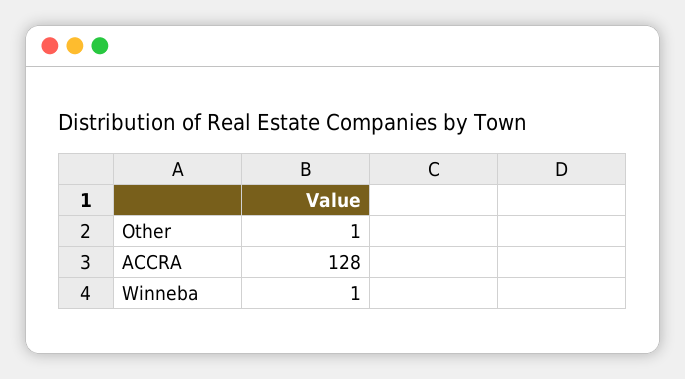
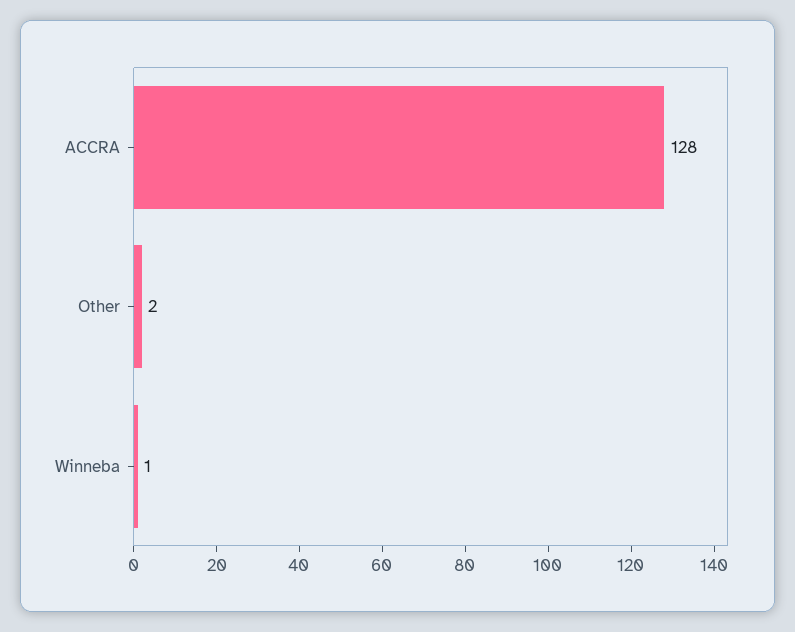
Other: 1 -> 2

